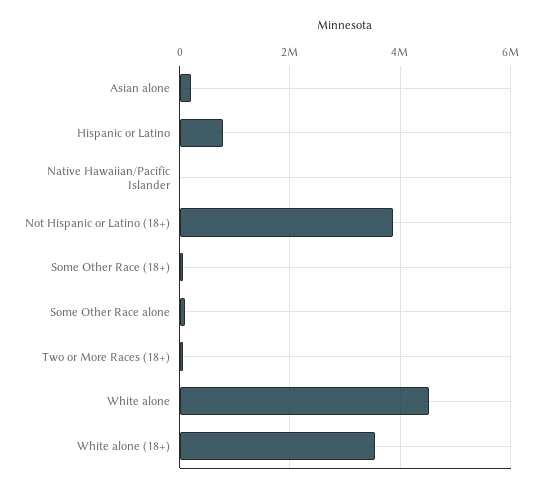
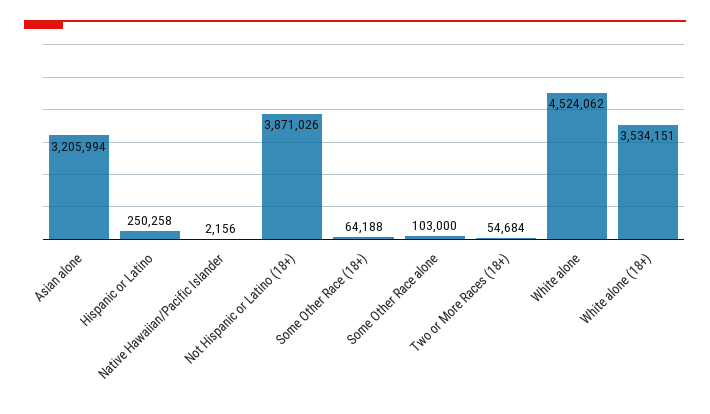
Asian alone: 200000 -> 3205994
Hispanic or Latino: 800000 -> 250258

